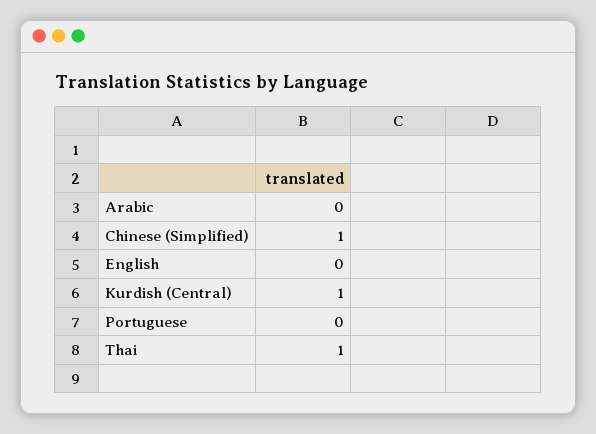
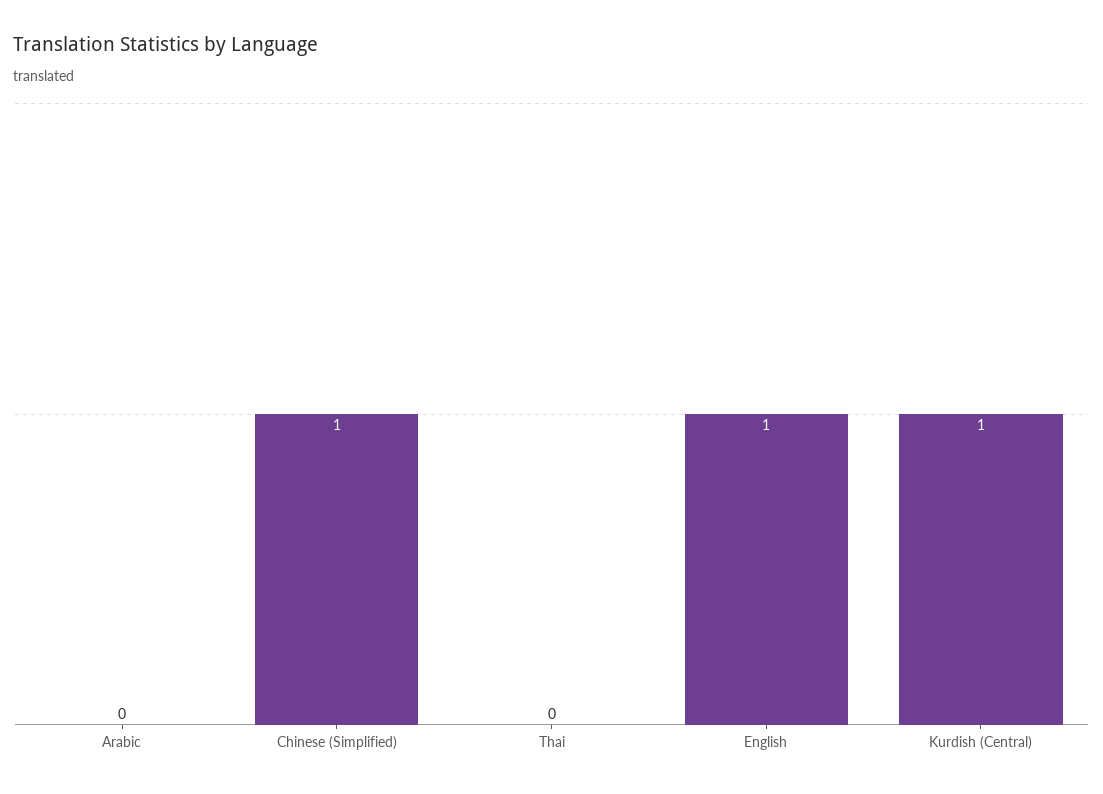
English: 0 -> 1
Portuguese: 0 -> none
Thai: 1 -> 0

